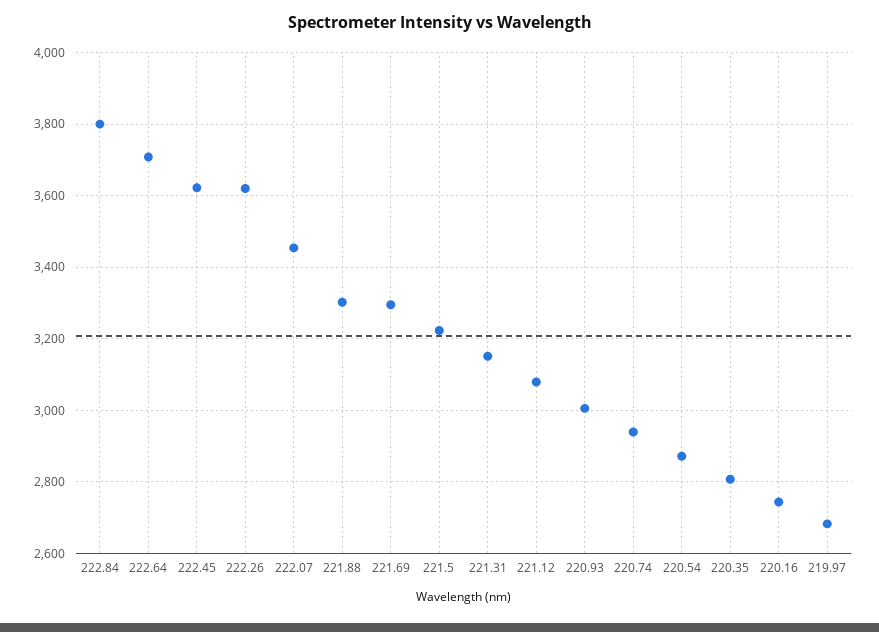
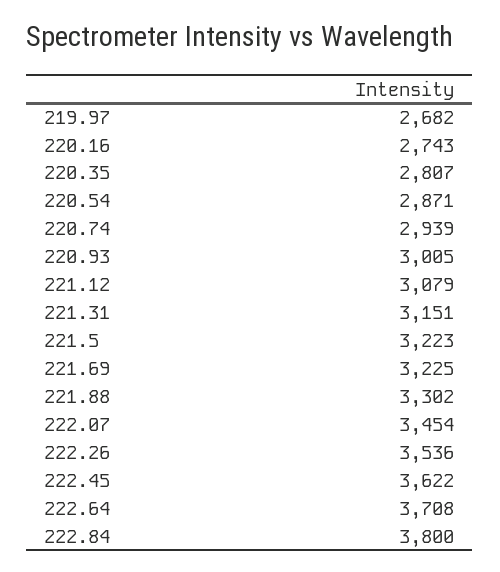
222.26: 3620 -> 3536
221.69: 3300 -> 3225

